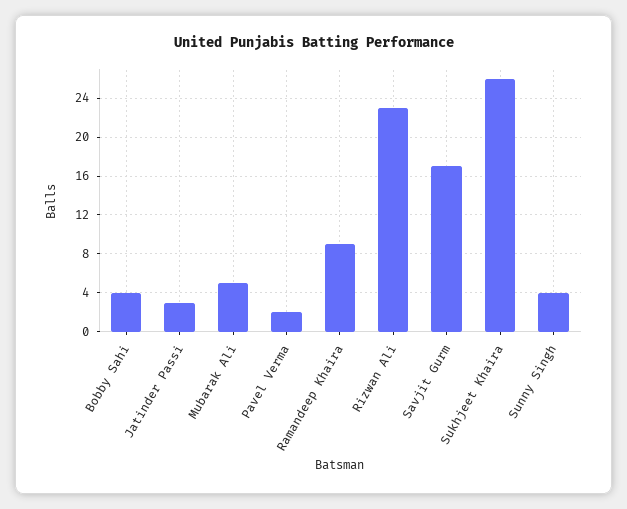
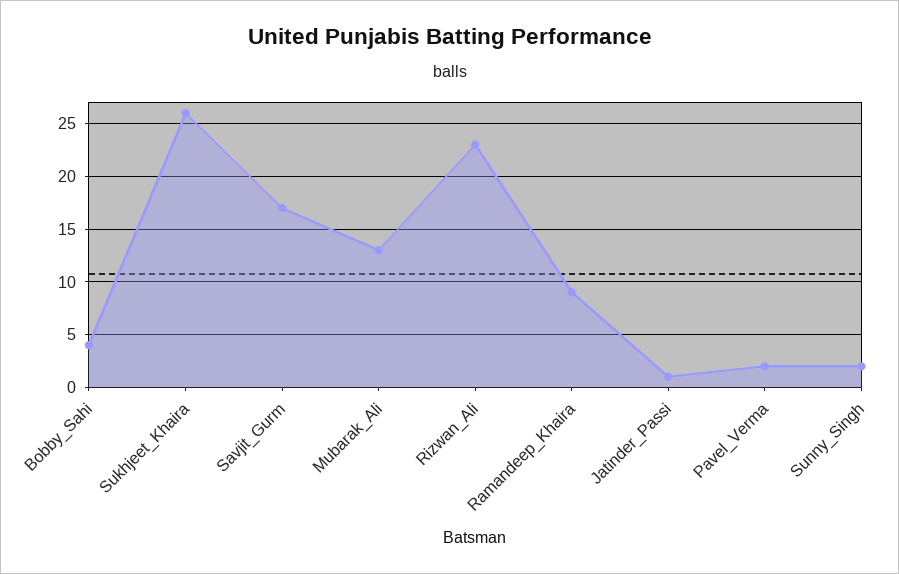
Jatinder Passi: 3 -> 1
Mubarak Ali: 5 -> 13
Sunny Singh: 4 -> 2

